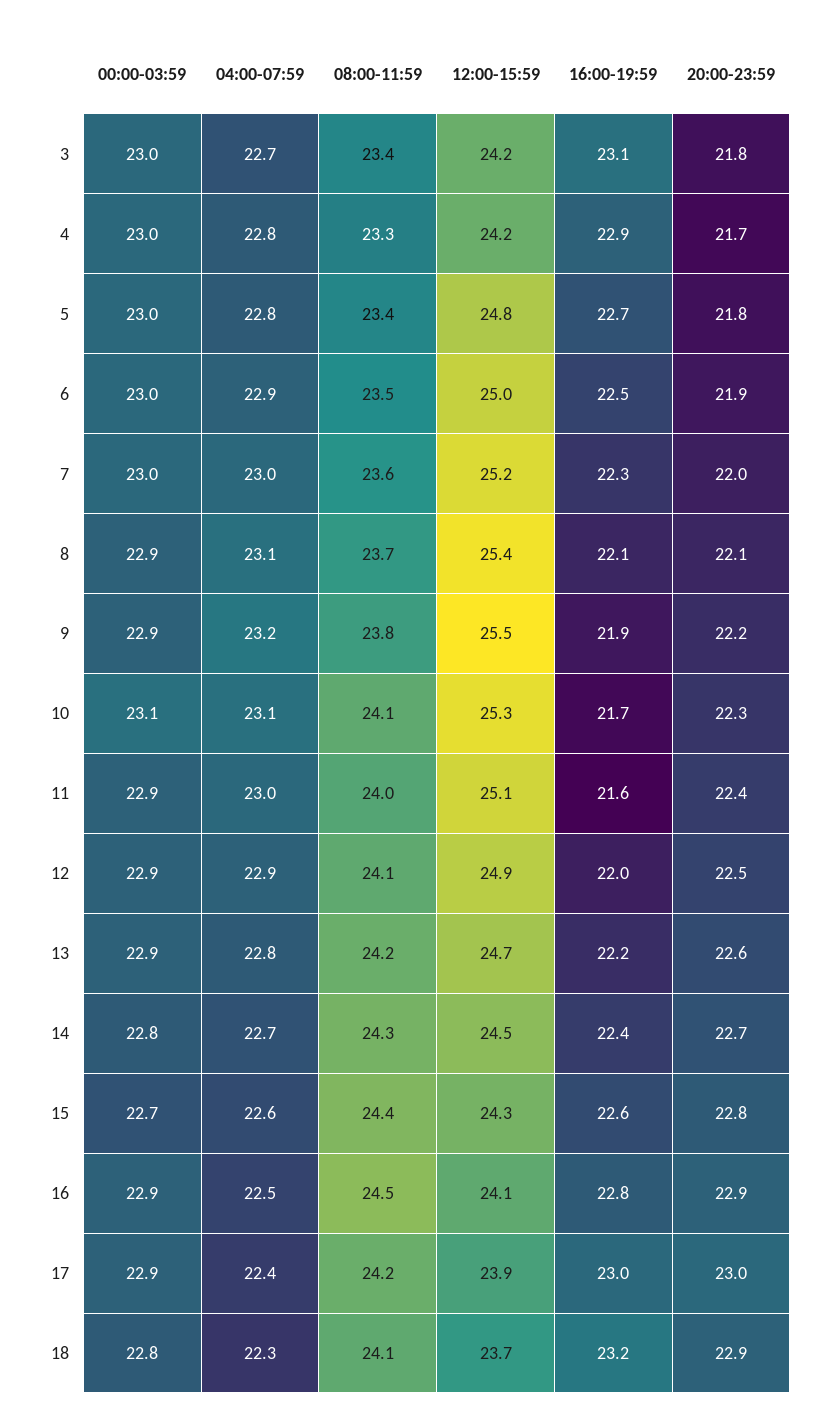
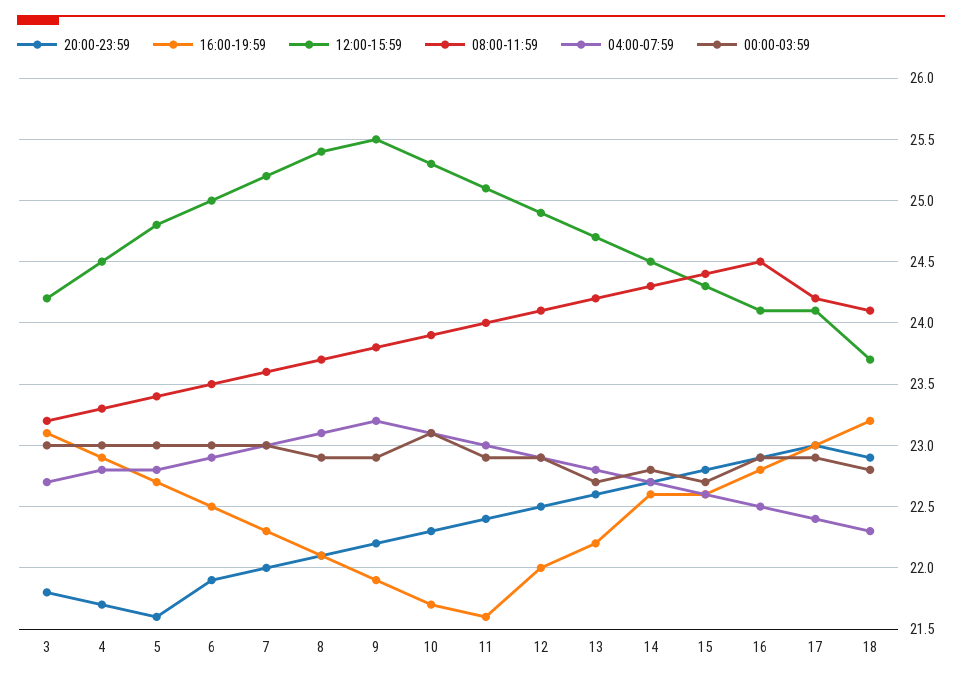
08:00-11:59, 3: 23.4 -> 23.2
12:00-15:59, 4: 24.2 -> 24.5
20:00-23:59, 5: 21.8 -> 21.6
08:00-11:59, 10: 24.1 -> 23.9
00:00-03:59, 13: 22.9 -> 22.7
16:00-19:59, 14: 22.4 -> 22.6
12:00-15:59, 17: 23.9 -> 24.1

